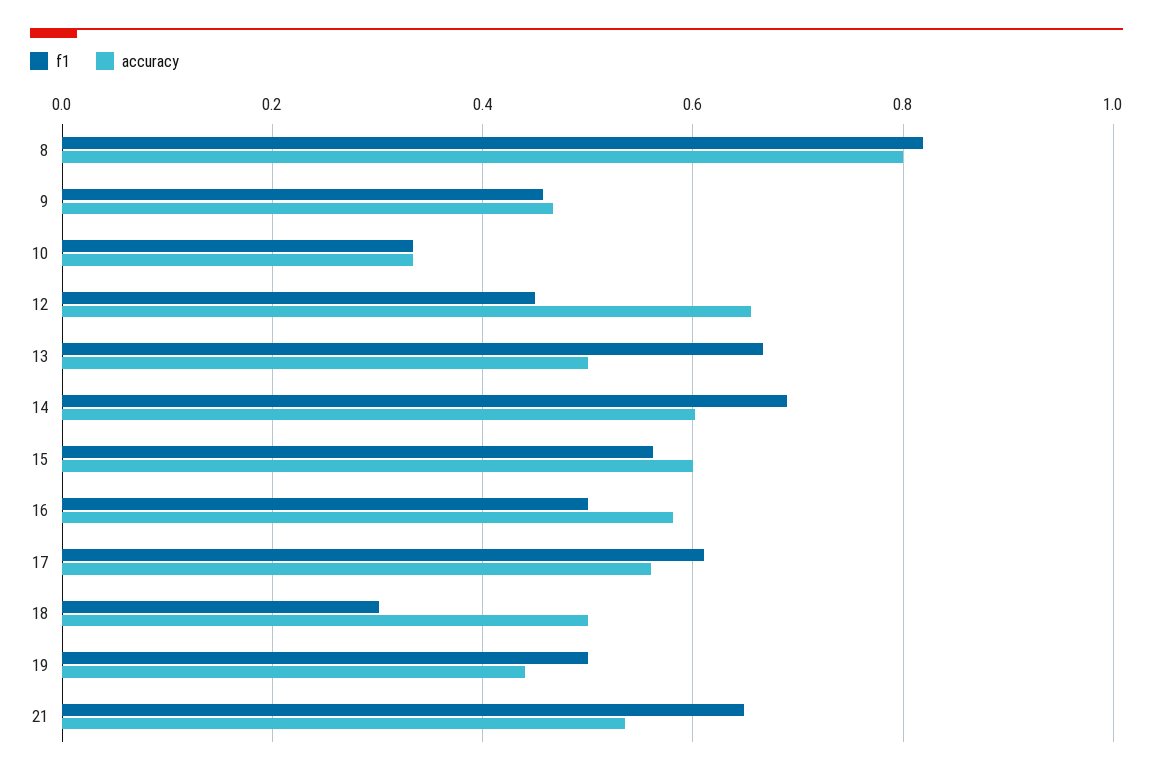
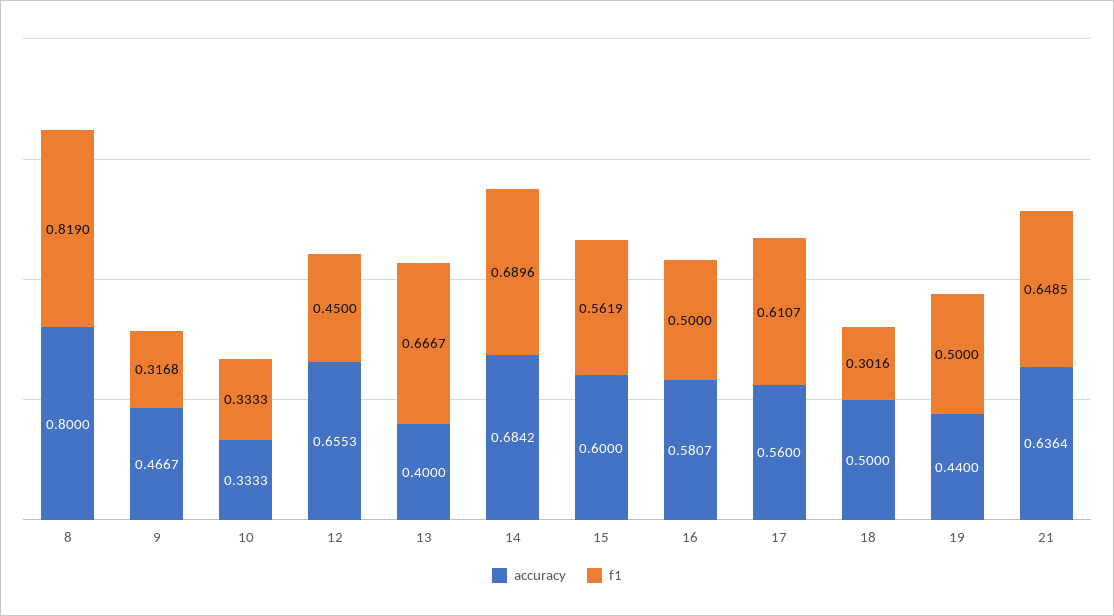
f1, 9: 0.46 -> 0.3168
accuracy, 13: 0.5 -> 0.4
accuracy, 14: 0.6 -> 0.6842
accuracy, 21: 0.54 -> 0.6364

